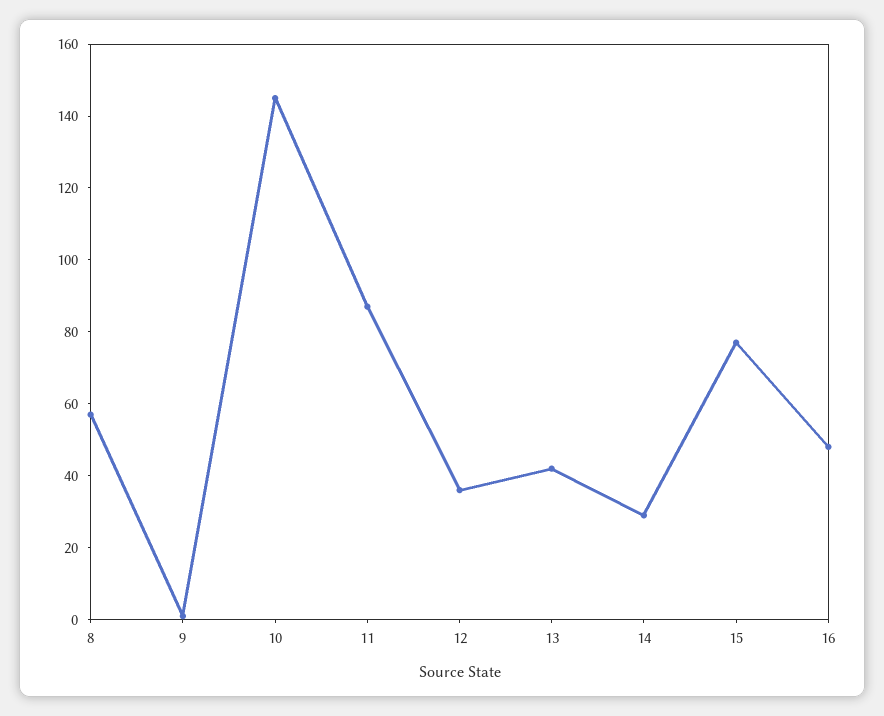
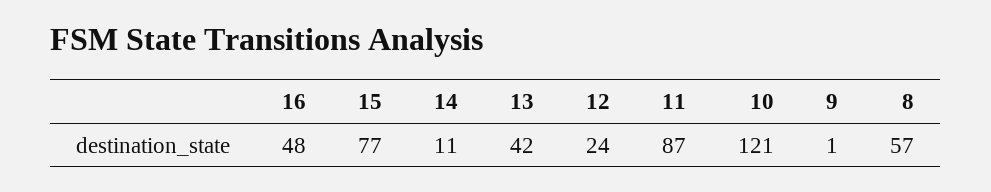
10: 145 -> 121
12: 35 -> 24
14: 30 -> 11

